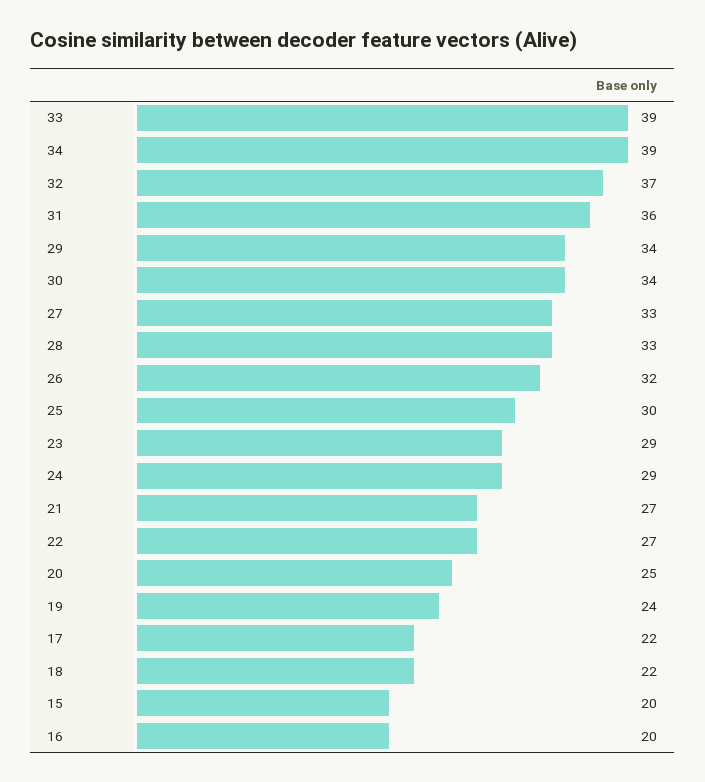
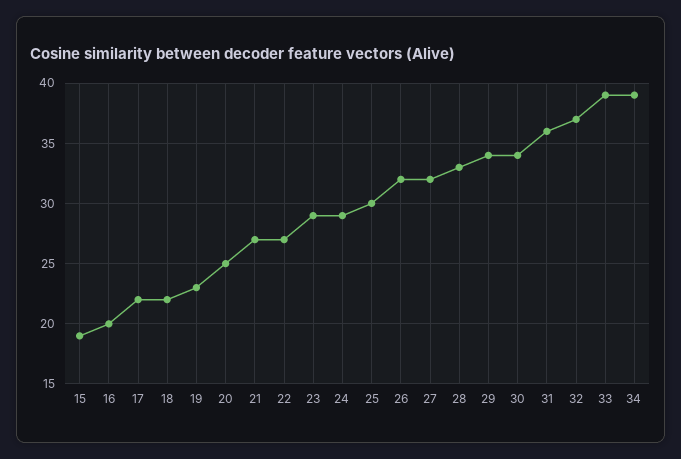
27: 33 -> 32
19: 24 -> 23
15: 20 -> 19

